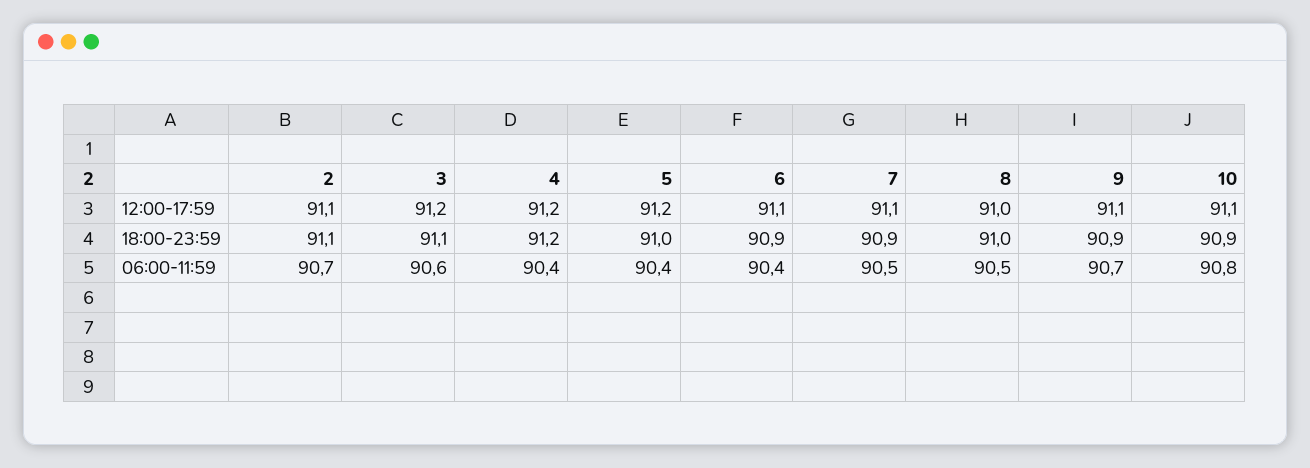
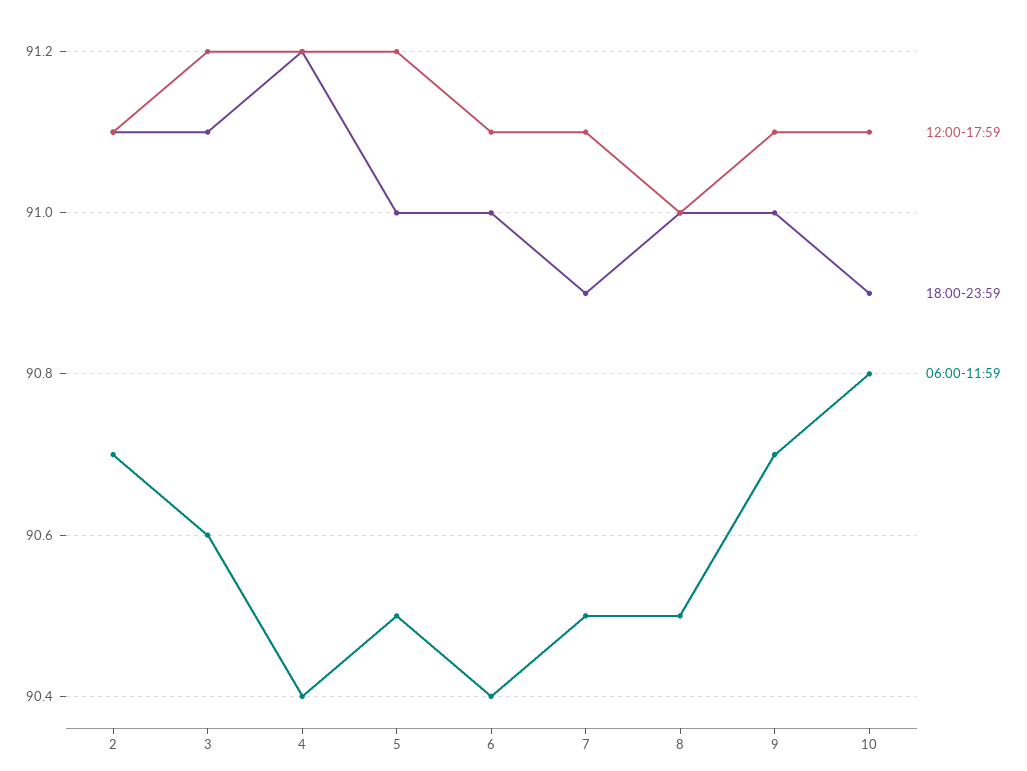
18:00-23:59, 6: 90.9 -> 91
18:00-23:59, 9: 90.9 -> 91
06:00-11:59, 5: 90.4 -> 90.5

